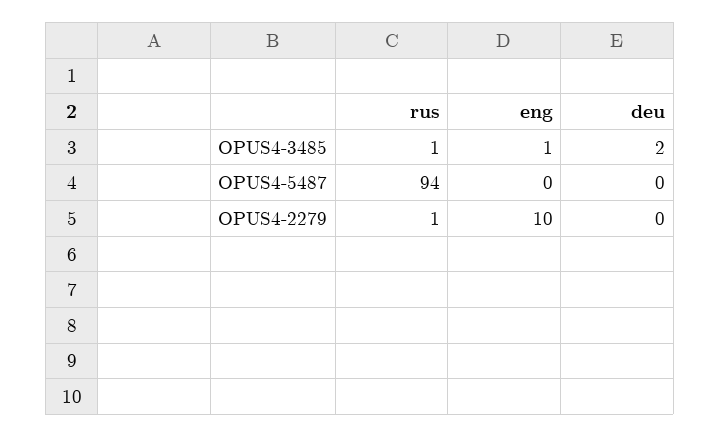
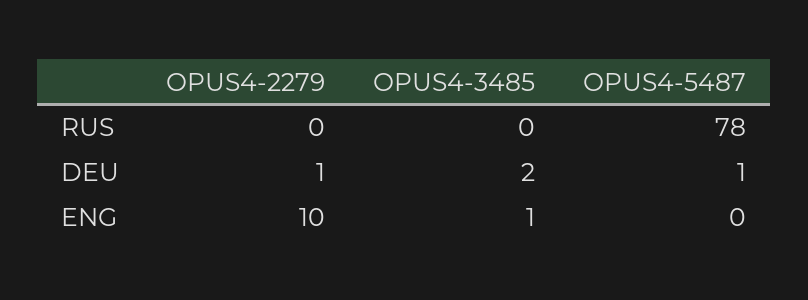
rus, OPUS4-3485: 1 -> 0
rus, OPUS4-5487: 94 -> 78
deu, OPUS4-5487: 0 -> 1
rus, OPUS4-2279: 1 -> 0
deu, OPUS4-2279: 0 -> 1

